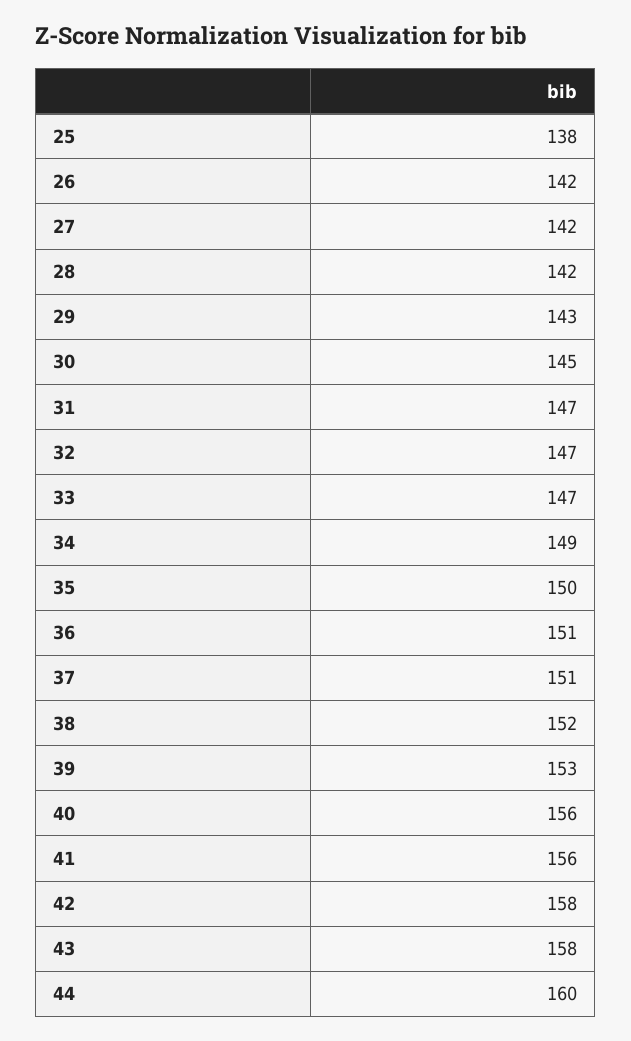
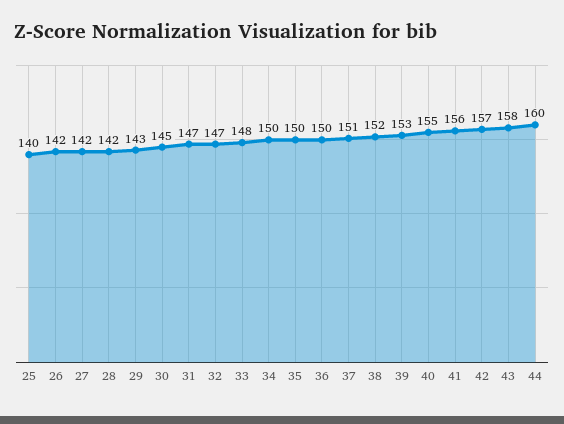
25: 138 -> 140
33: 147 -> 148
34: 149 -> 150
36: 151 -> 150
40: 156 -> 155
42: 158 -> 157

